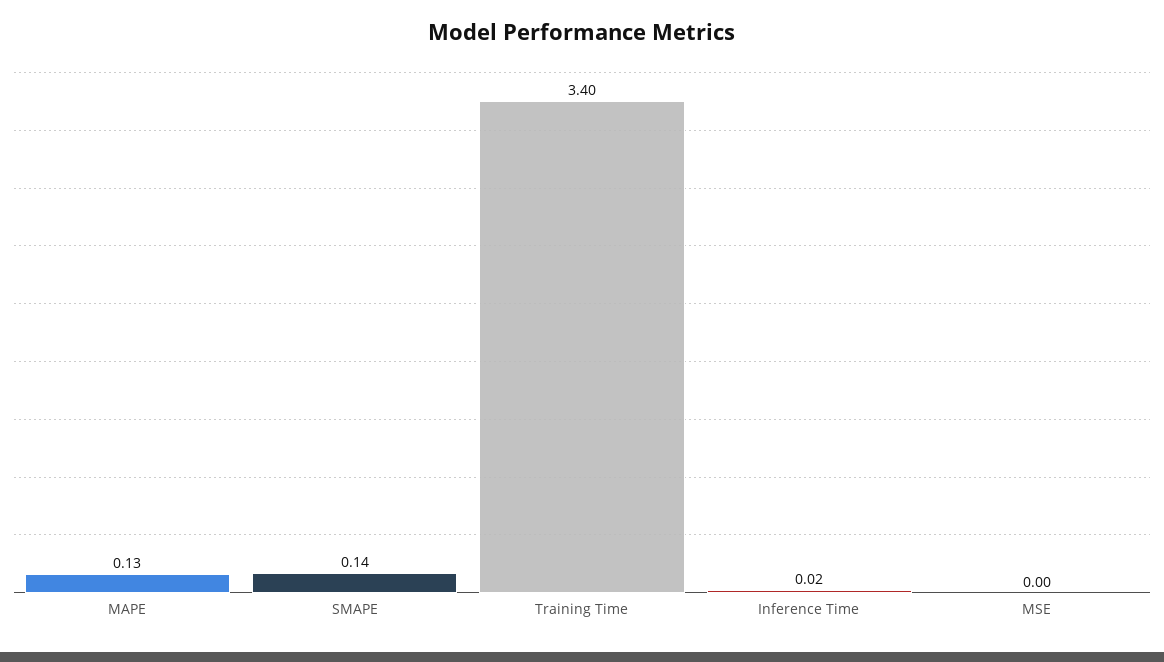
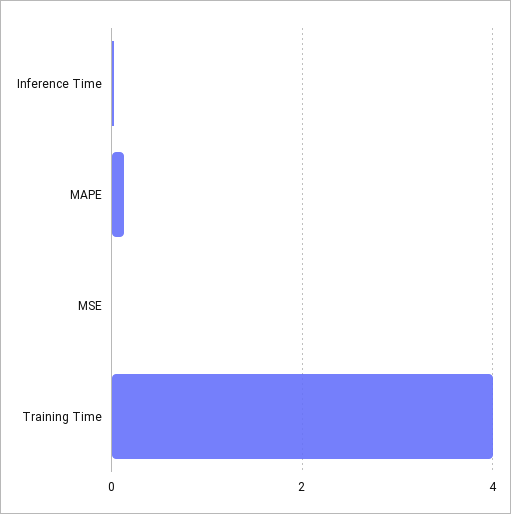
SMAPE: 0.14 -> none
Training Time: 3.4 -> 4

